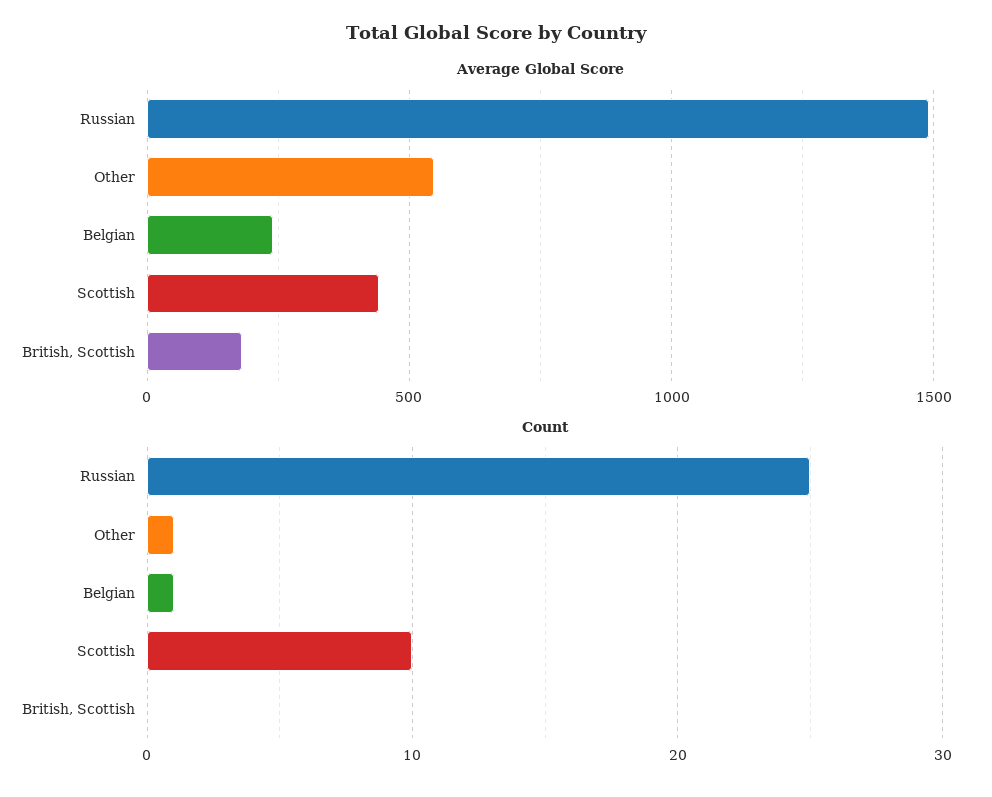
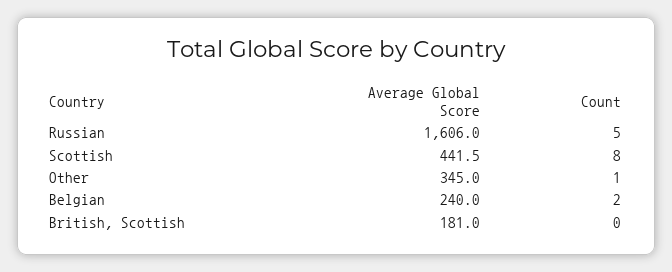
Average Global Score, Russian: 1500 -> 1606
Average Global Score, Other: 550 -> 345
Count, Russian: 25 -> 5
Count, Belgian: 1 -> 2
Count, Scottish: 10 -> 8

